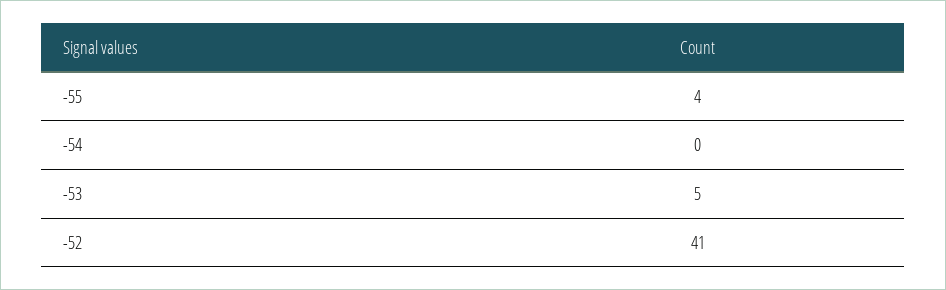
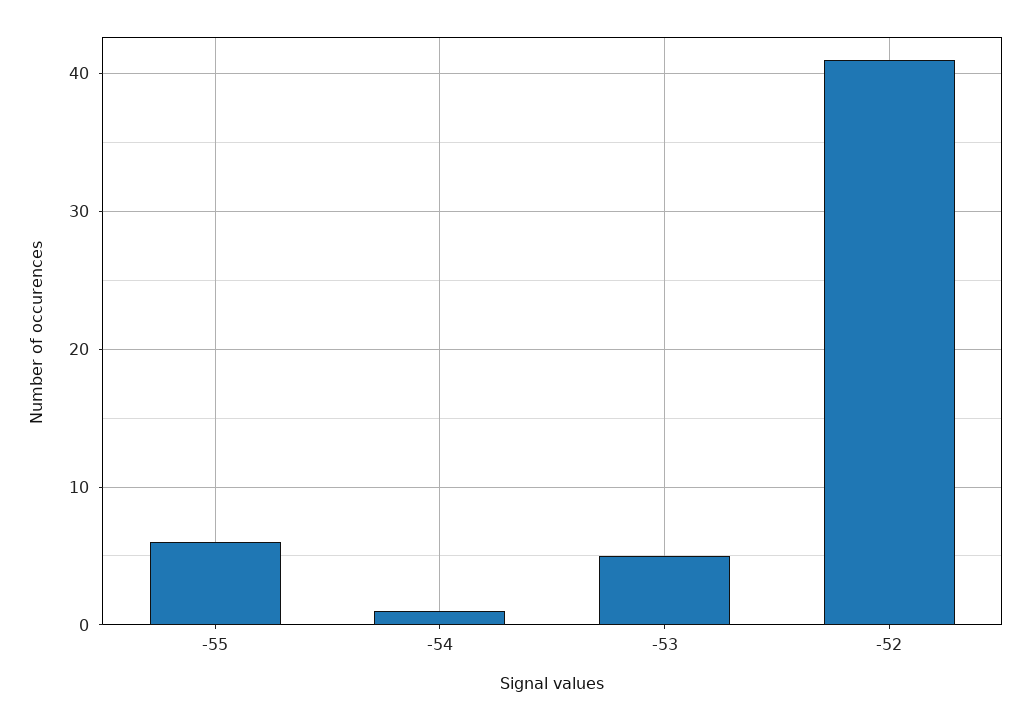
-55: 4 -> 6
-54: 0 -> 1

